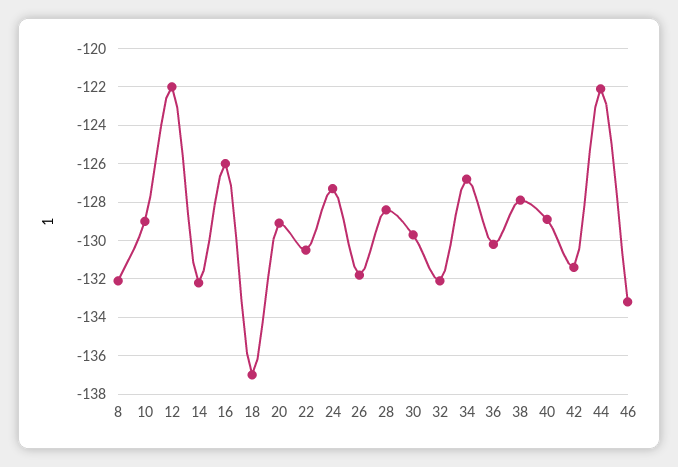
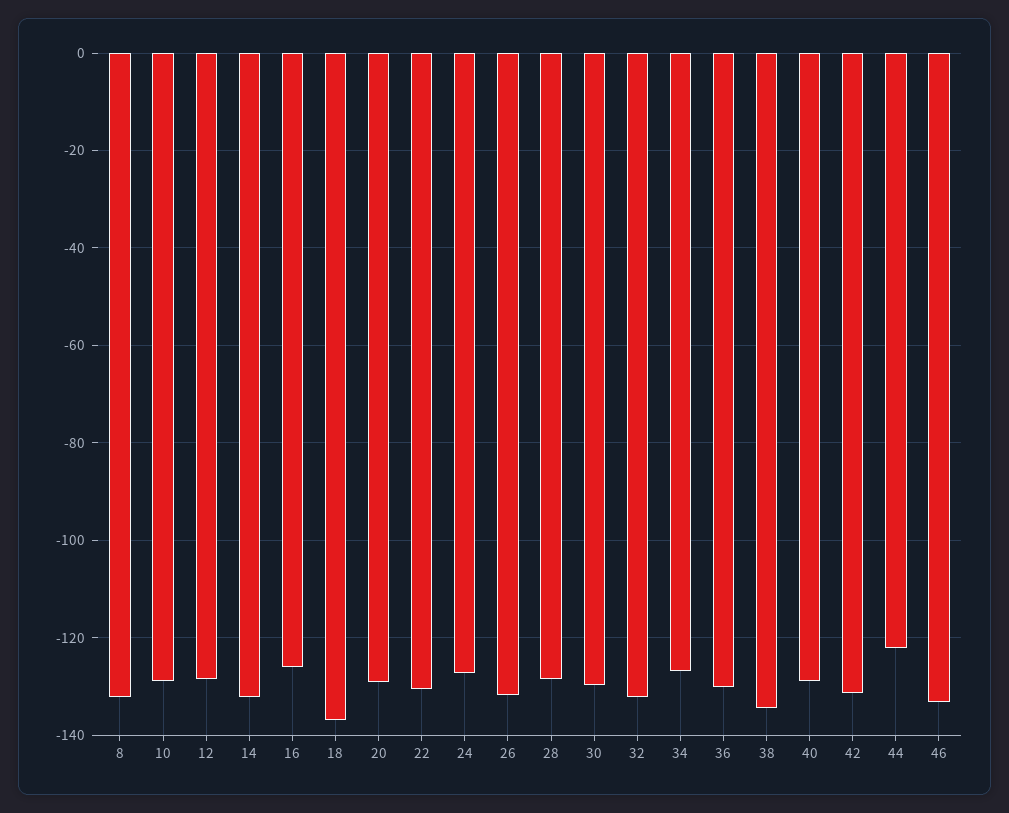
12: -122 -> -128
38: -128 -> -134

